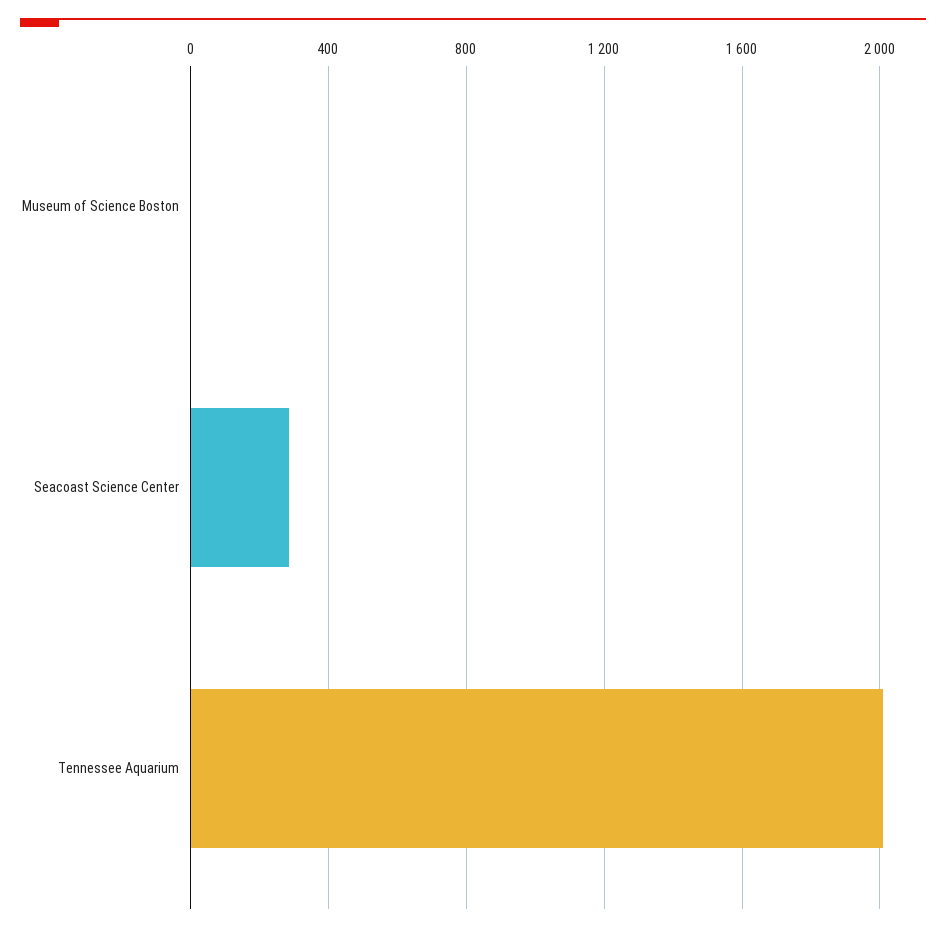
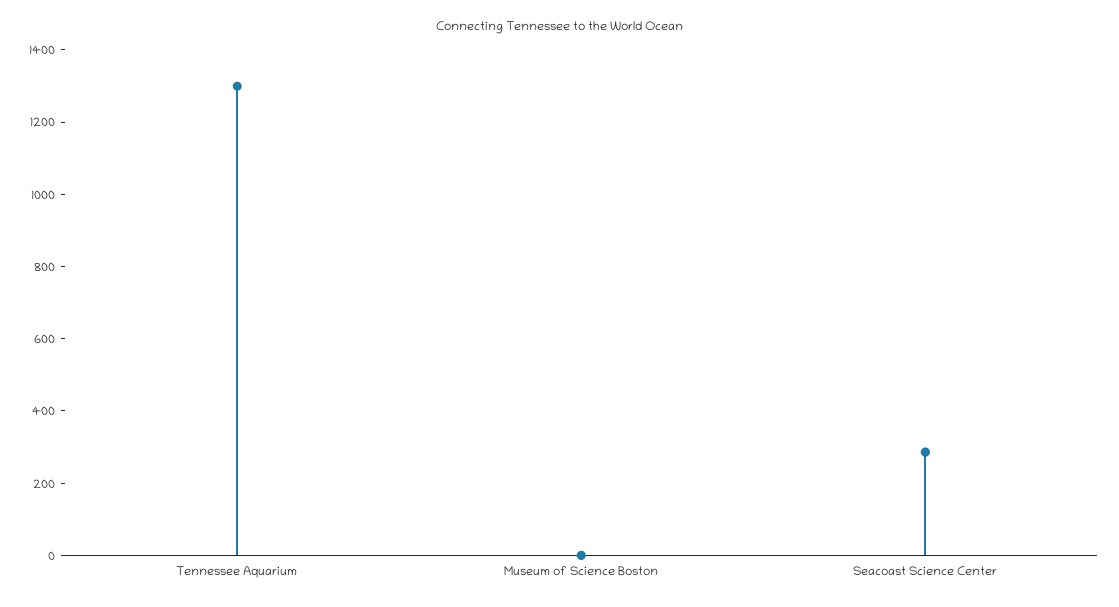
Tennessee Aquarium: 2000 -> 1300

